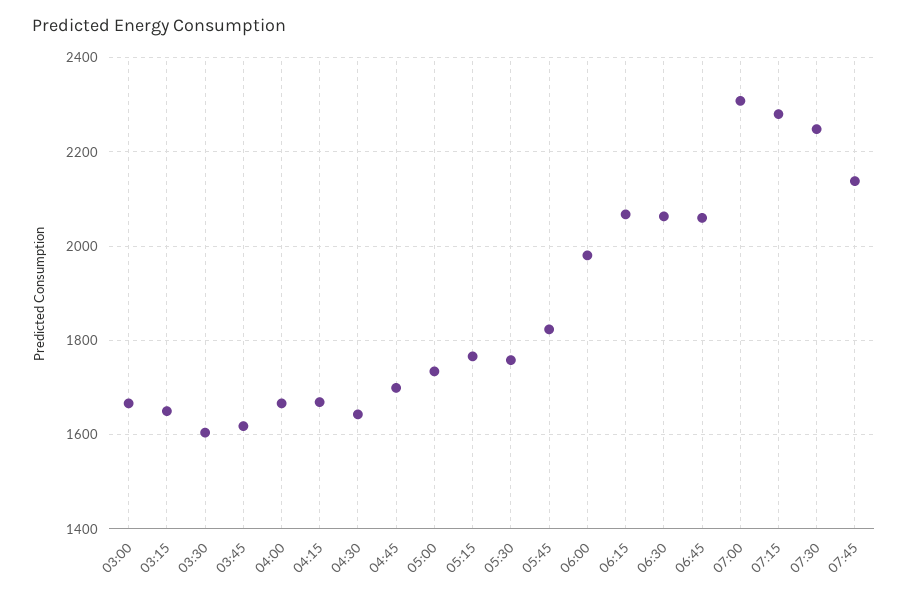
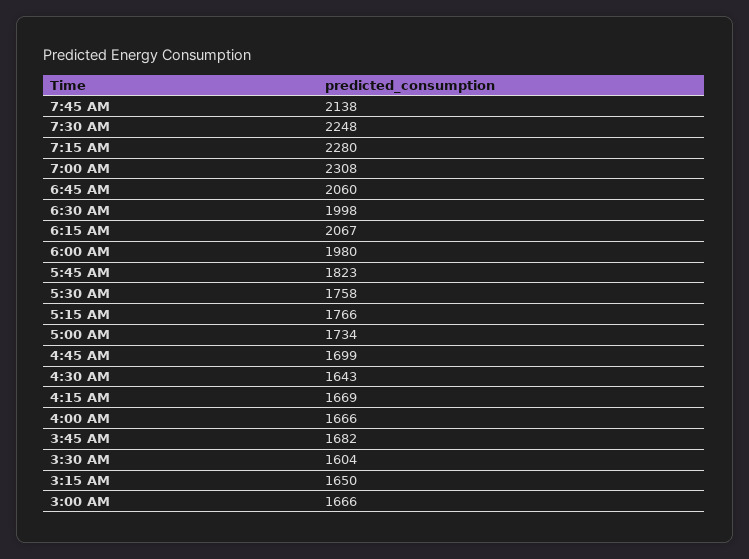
03:45: 1620 -> 1682
06:30: 2060 -> 1998

